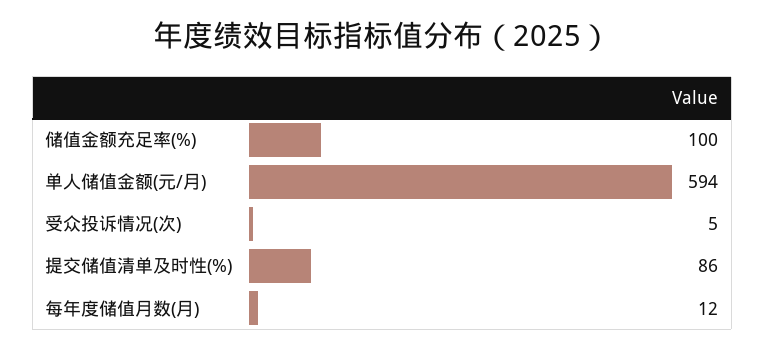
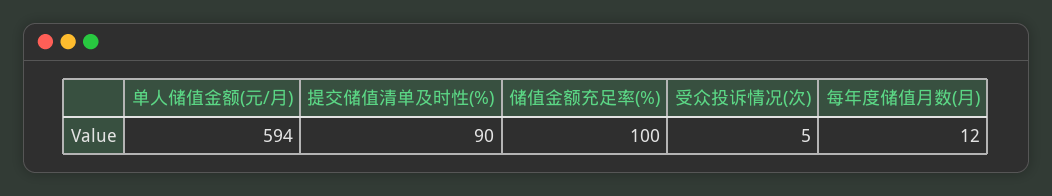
提交储值清单及时性(%): 86 -> 90

